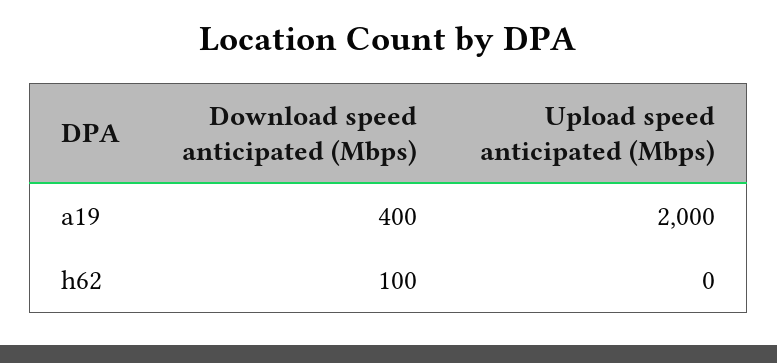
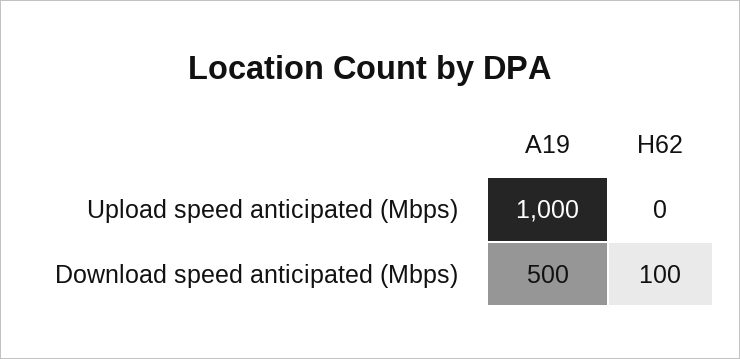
Download speed anticipated (Mbps), a19: 400 -> 500
Upload speed anticipated (Mbps), a19: 2000 -> 1000

